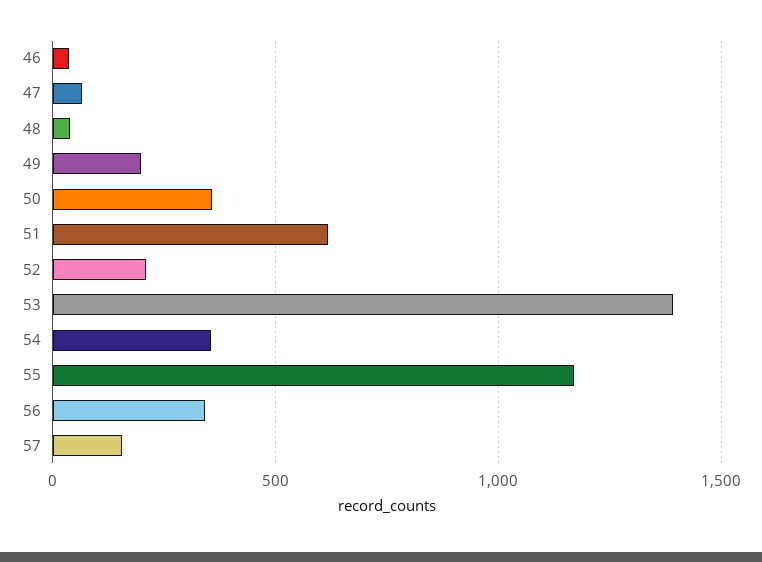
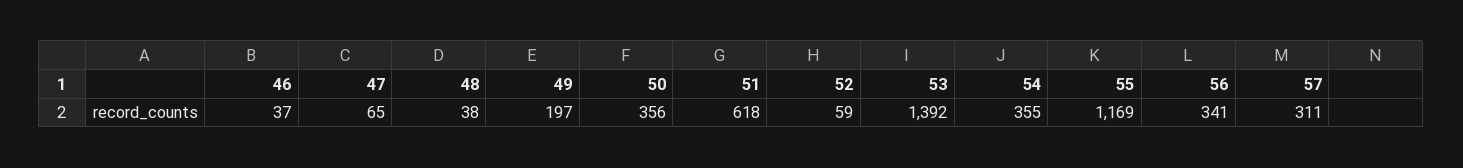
52: 200 -> 59
57: 150 -> 311

